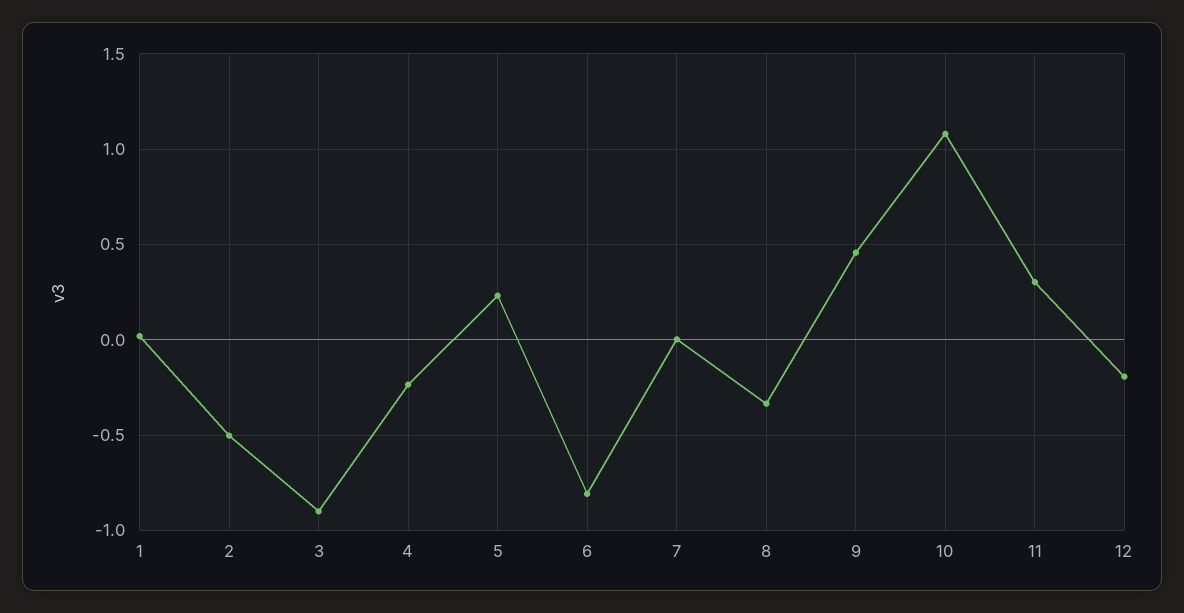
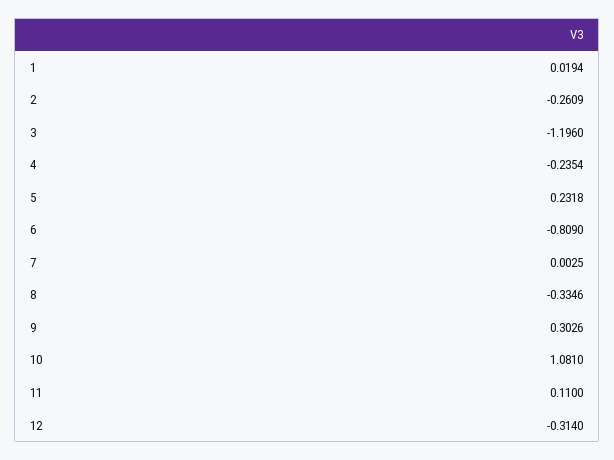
2: -0.5 -> -0.2609
3: -0.9 -> -1.196
9: 0.45 -> 0.3026
11: 0.3 -> 0.11
12: -0.2 -> -0.314

